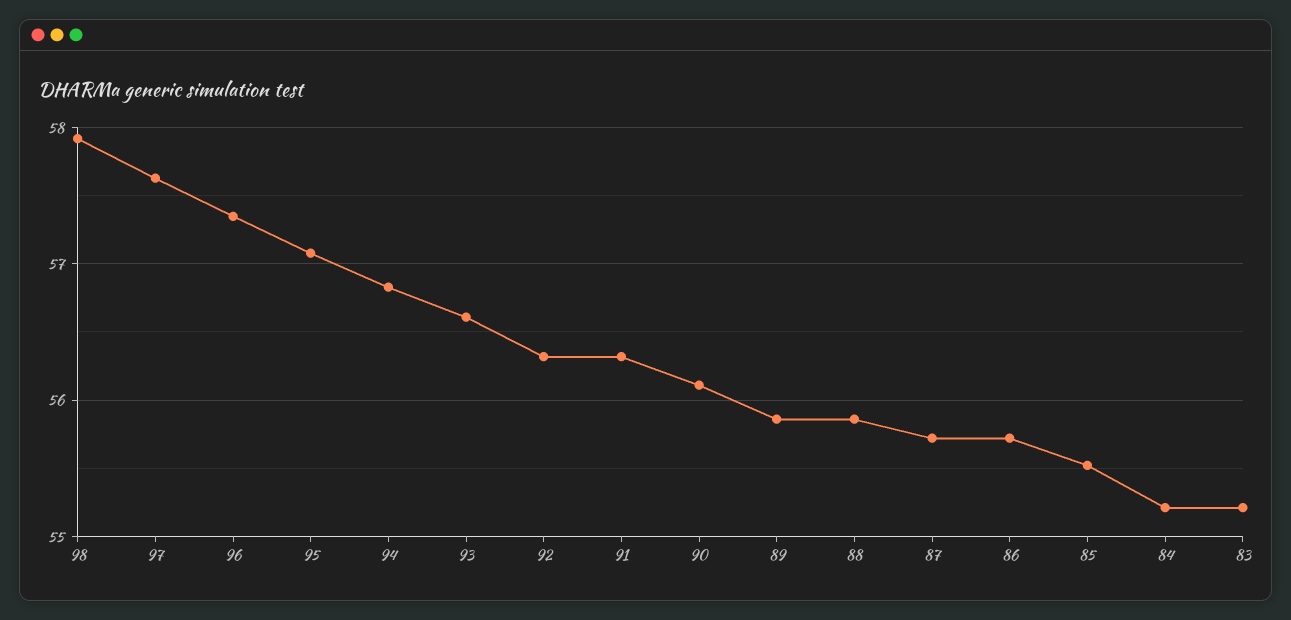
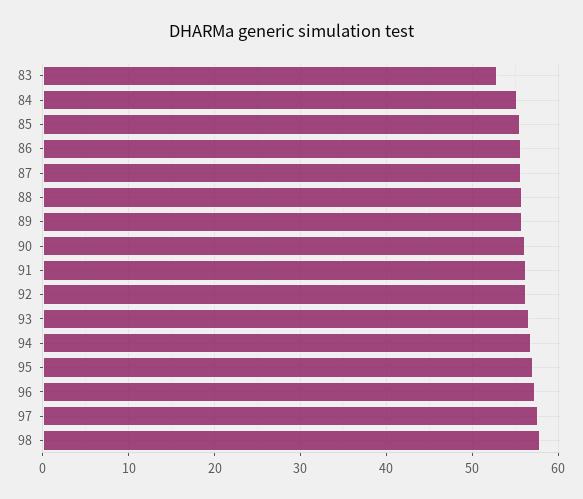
83: 55.2 -> 53

